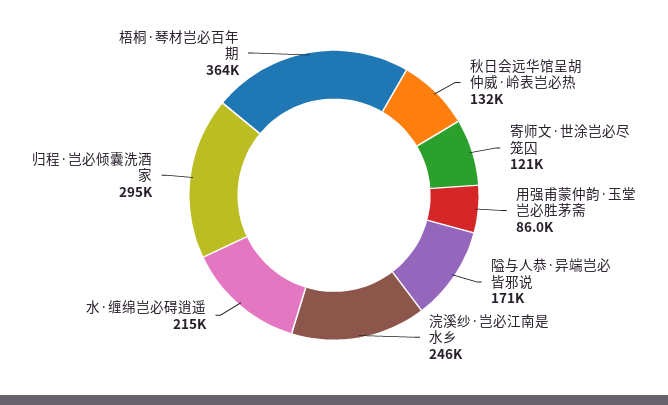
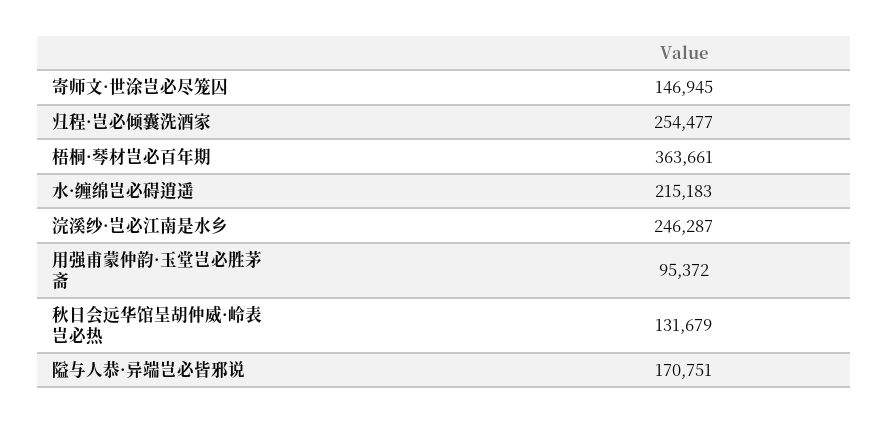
寄师文·世涂岂必尽笼囚: 121000 -> 146945
用强甫蒙仲韵·玉堂岂必胜茅斋: 86000 -> 95372
归程·岂必倾囊洗酒家: 295000 -> 254477

